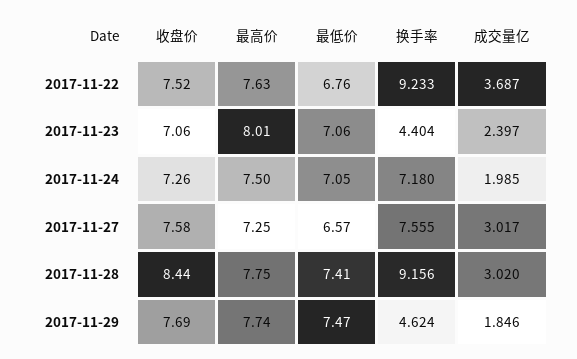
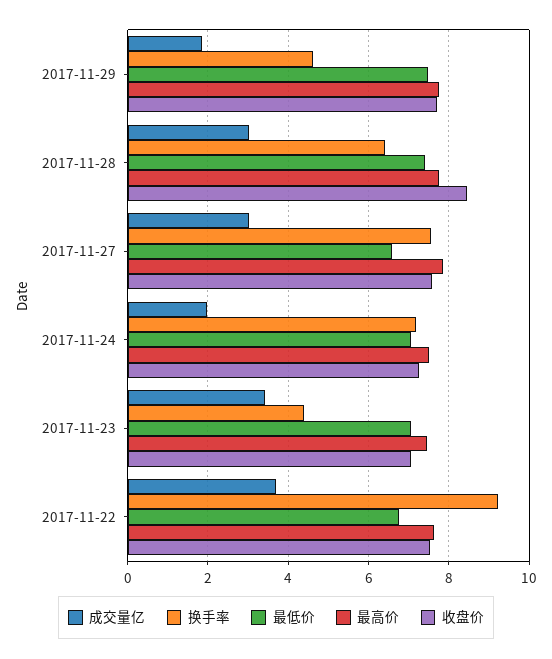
最高价, 2017-11-23: 8.01 -> 7.4
成交量亿, 2017-11-23: 2.397 -> 3.4
最高价, 2017-11-27: 7.25 -> 7.8
换手率, 2017-11-28: 9.156 -> 6.4

